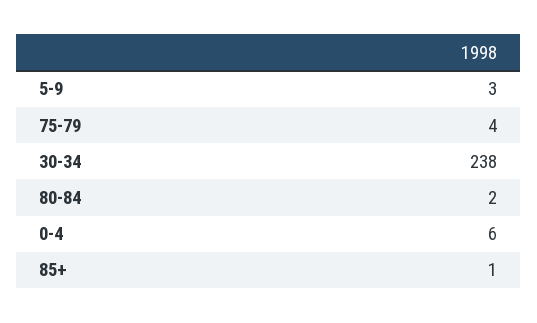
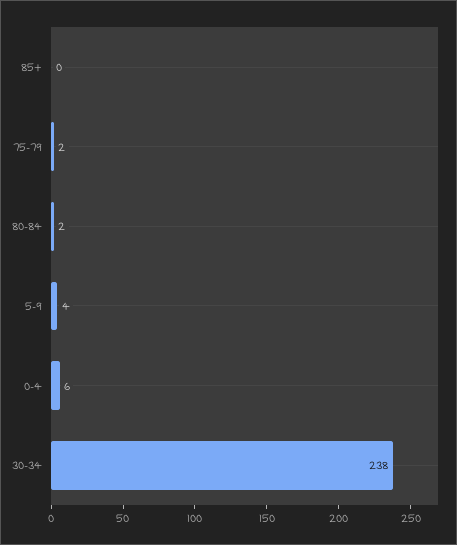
5-9: 3 -> 4
75-79: 4 -> 2
85+: 1 -> 0

